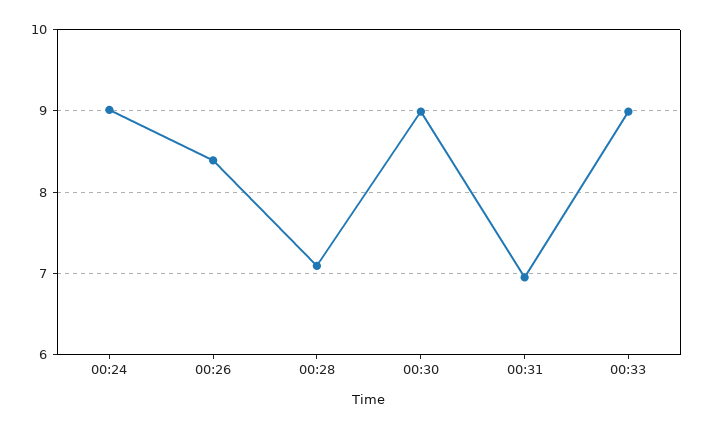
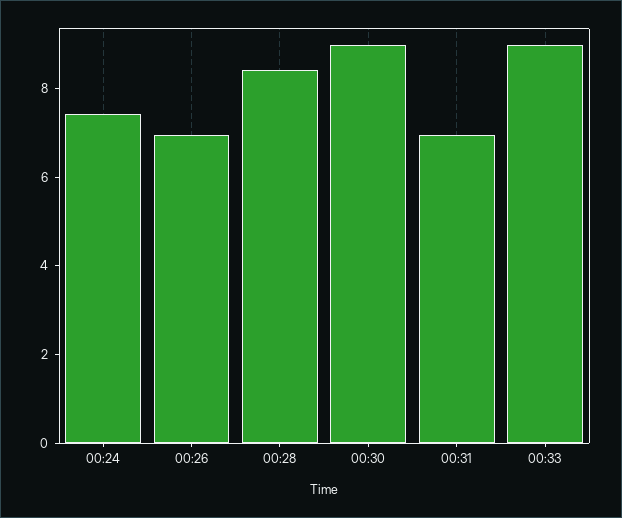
00:24: 9 -> 7.5
00:26: 8.4 -> 7
00:28: 7.1 -> 8.5

